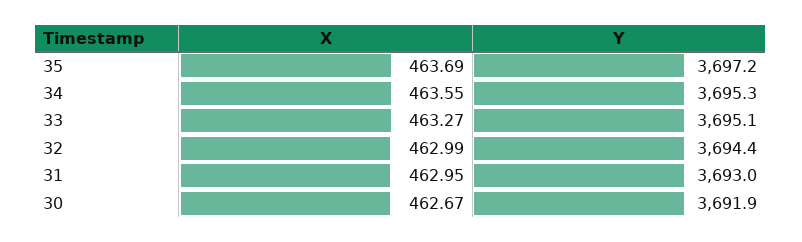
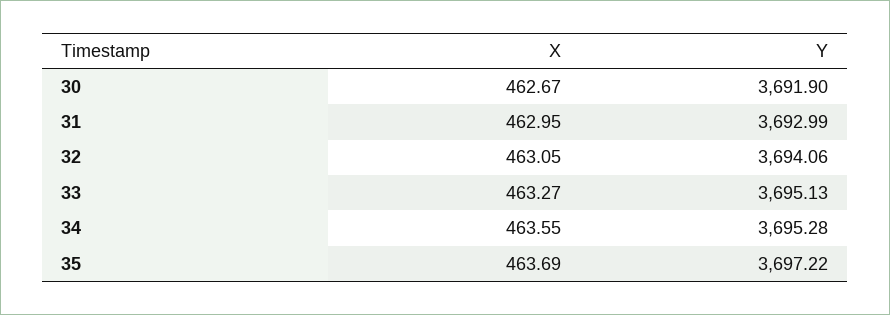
X, 32: 462.99 -> 463.05
Y, 32: 3694.4 -> 3694.06

